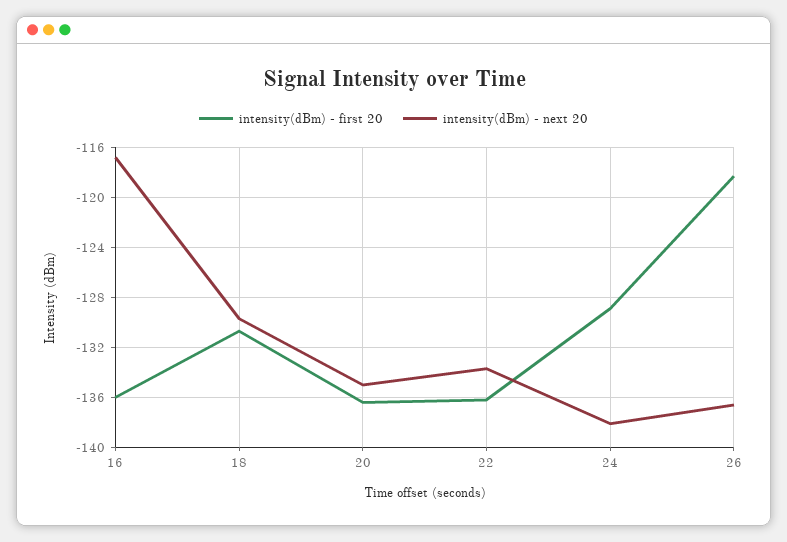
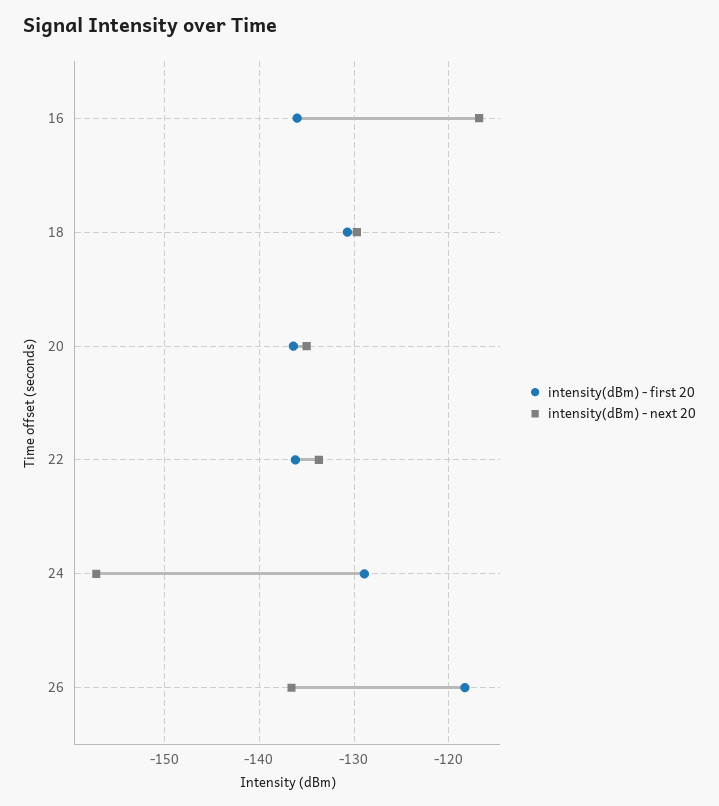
intensity(dBm) - next 20, 24: -138 -> -157

